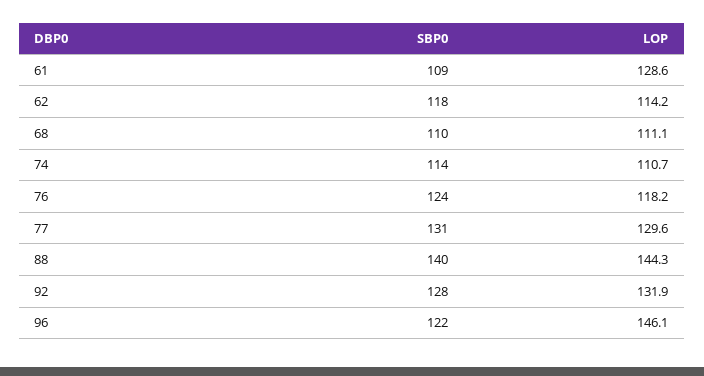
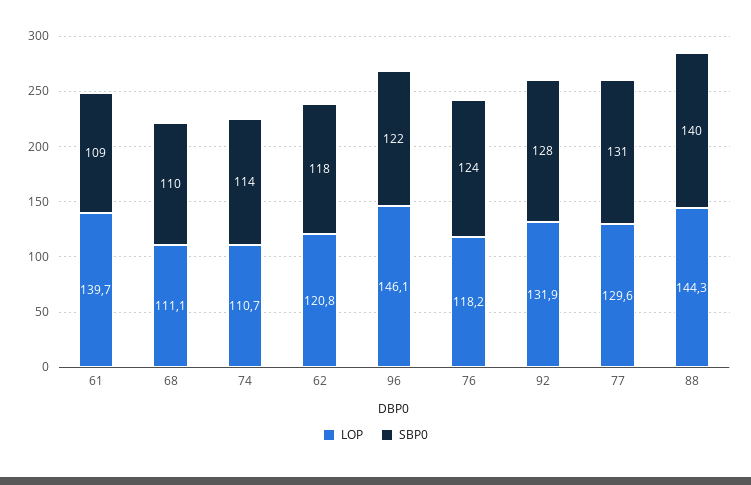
LOP, 61: 128.6 -> 139.7
LOP, 62: 114.2 -> 120.8

